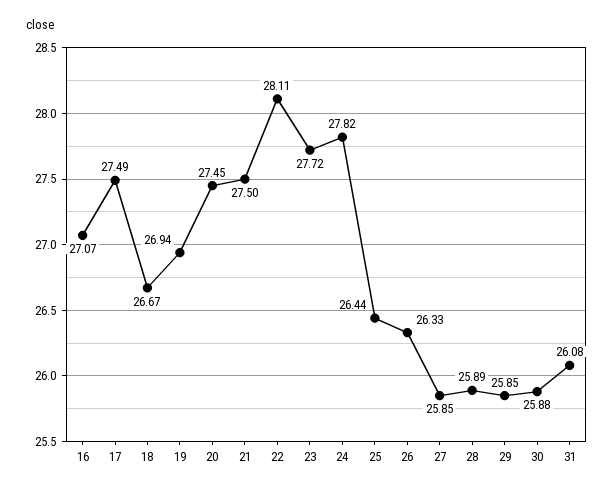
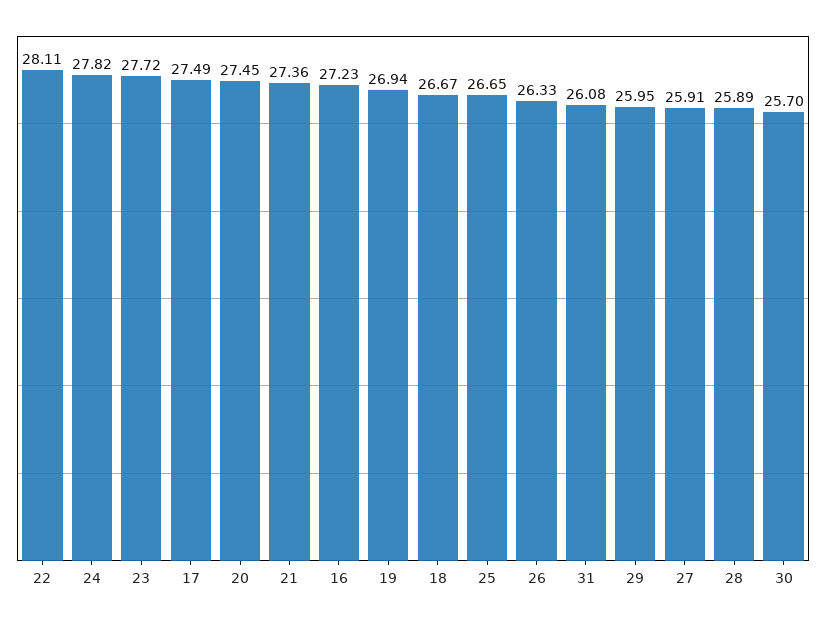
16: 27.07 -> 27.23
21: 27.5 -> 27.36
25: 26.44 -> 26.65
27: 25.85 -> 25.91
29: 25.85 -> 25.95
30: 25.88 -> 25.7

